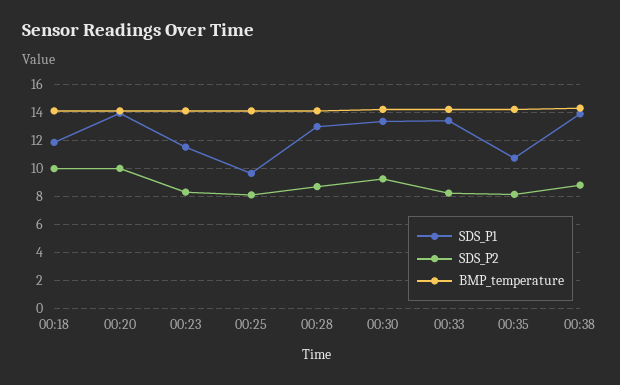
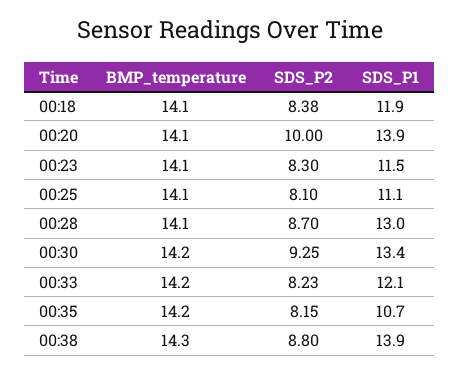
SDS_P2, 00:18: 10 -> 8.38
SDS_P1, 00:25: 9.5 -> 11.1
SDS_P1, 00:33: 13.5 -> 12.1

